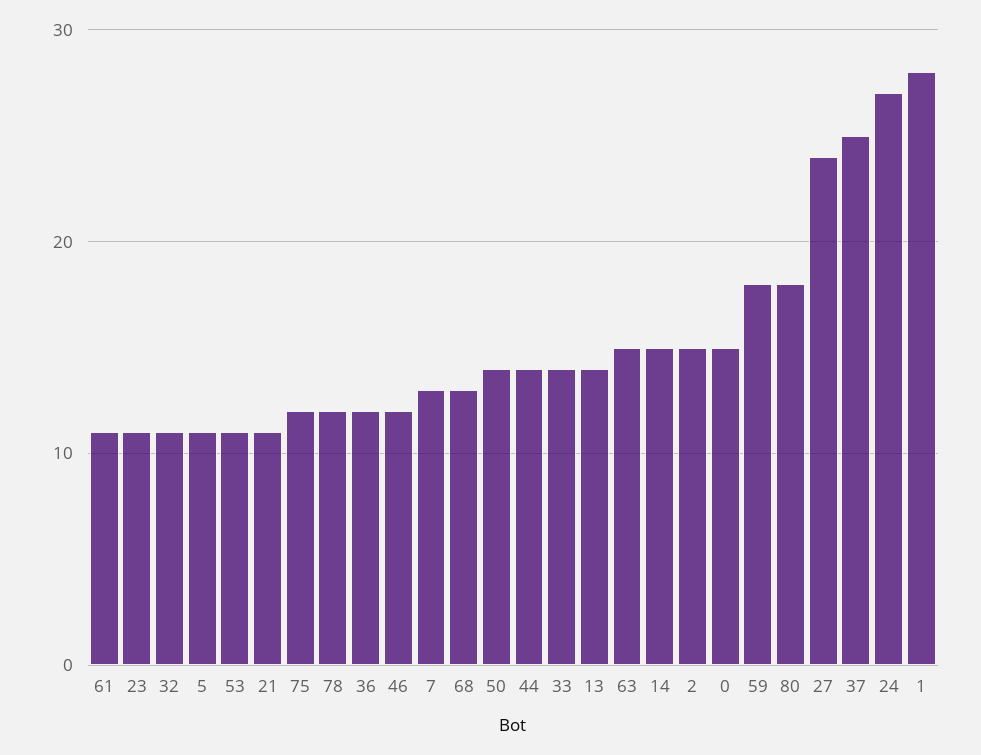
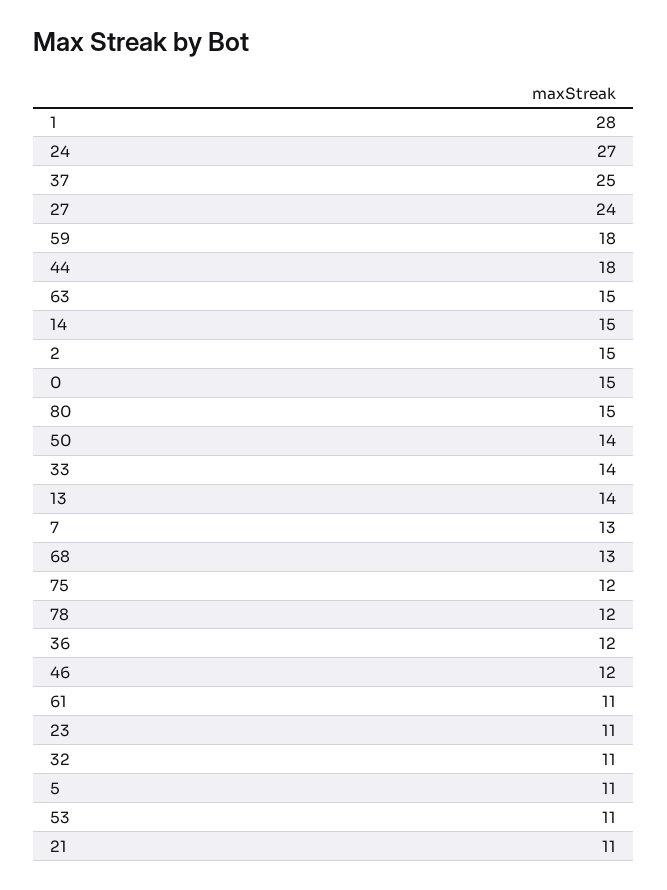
44: 14 -> 18
80: 18 -> 15

